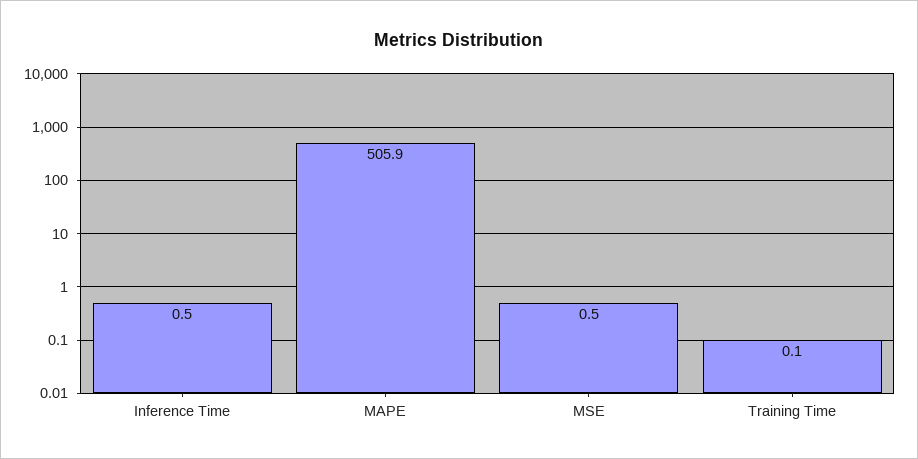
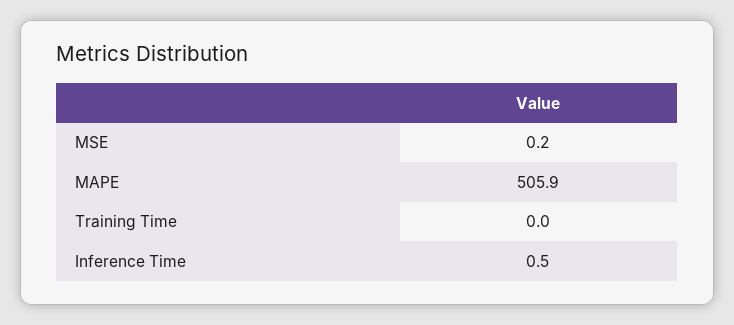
MSE: 0.5 -> 0.2
Training Time: 0.1 -> 0

